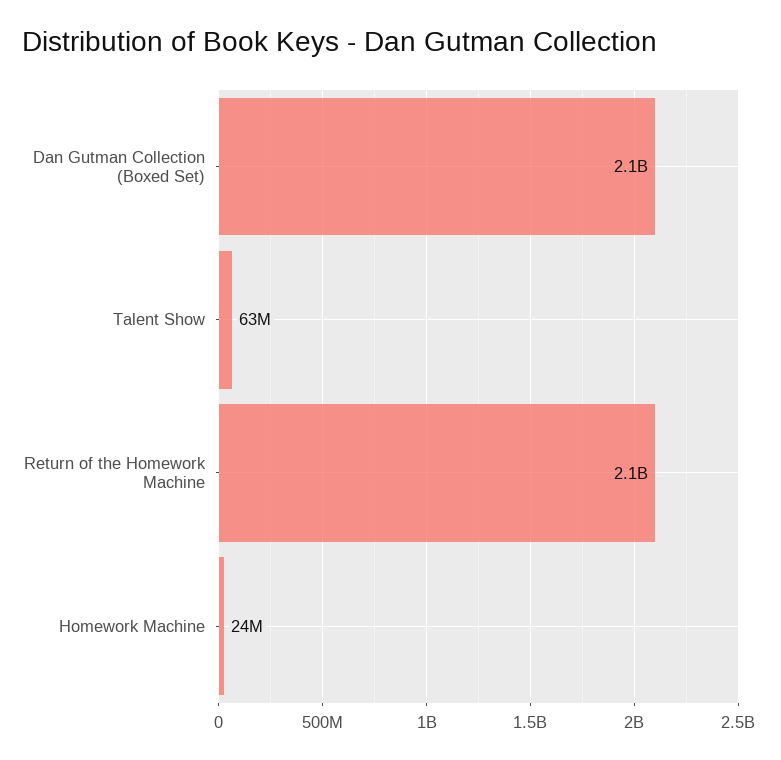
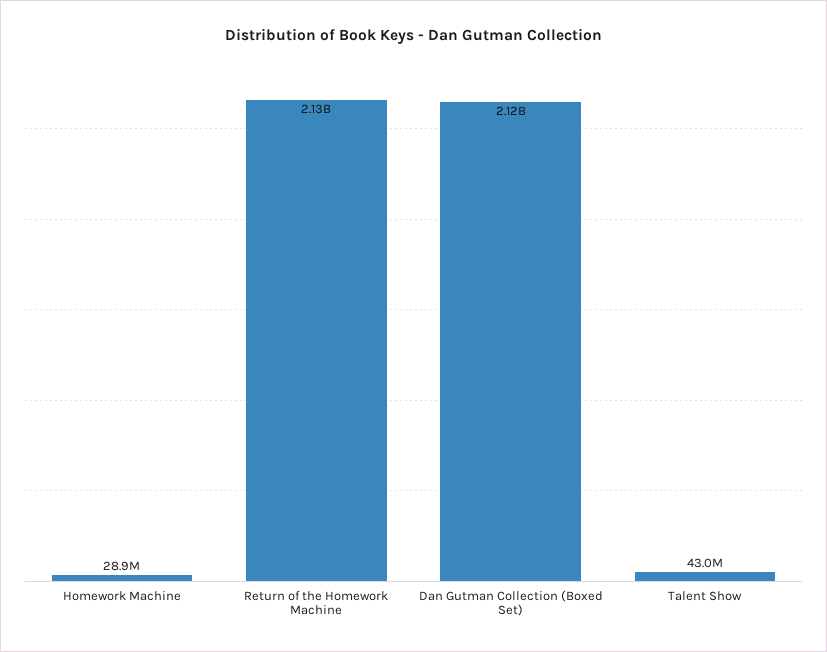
Talent Show: 63000000 -> 43000000
Homework Machine: 24000000 -> 28900000

